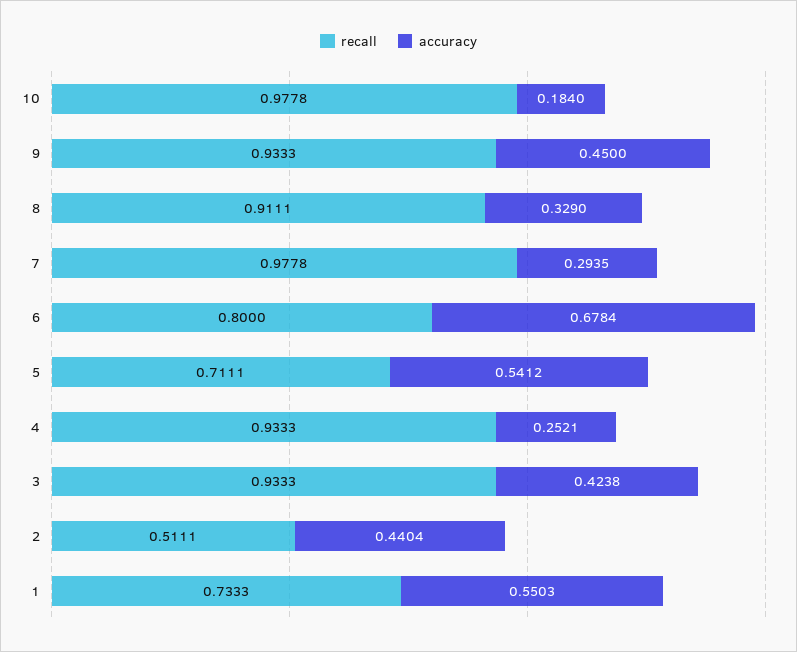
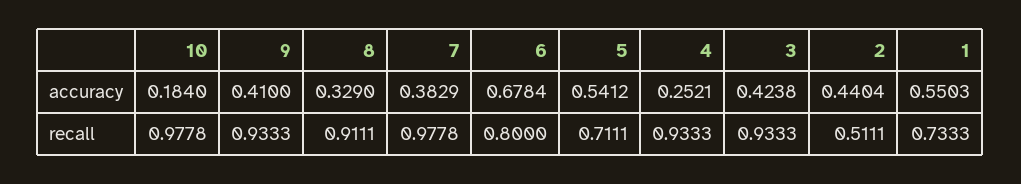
accuracy, 9: 0.45 -> 0.41
accuracy, 7: 0.2935 -> 0.3829

